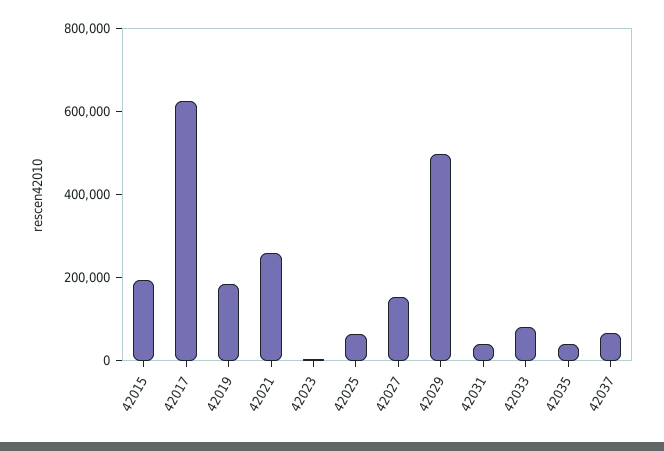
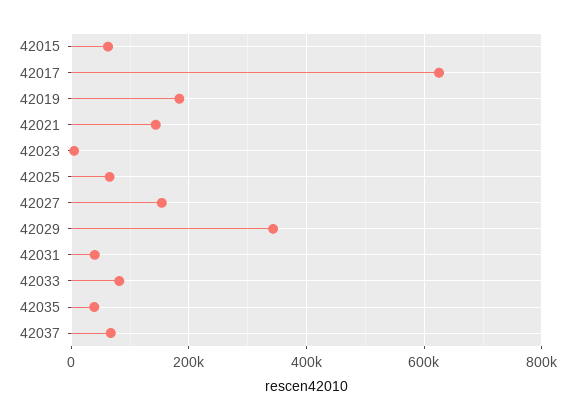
42015: 200000 -> 60000
42021: 250000 -> 140000
42029: 500000 -> 340000

